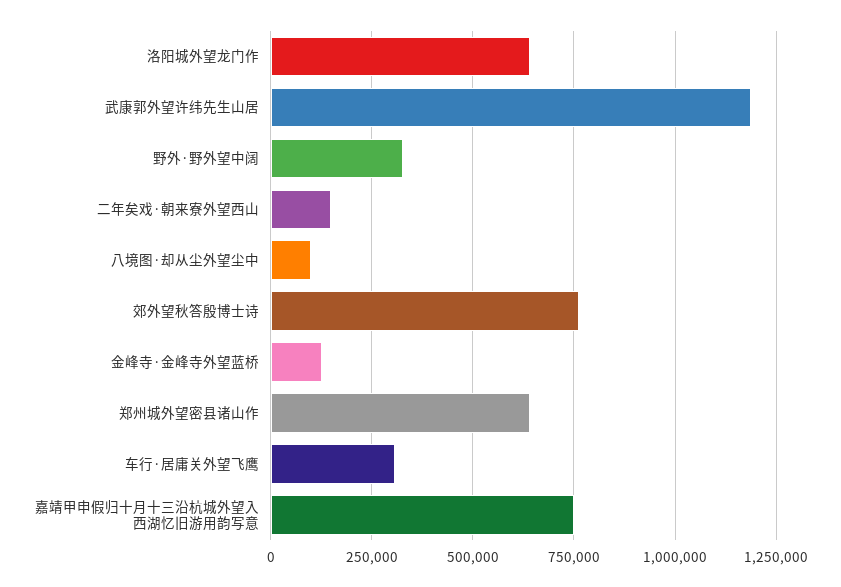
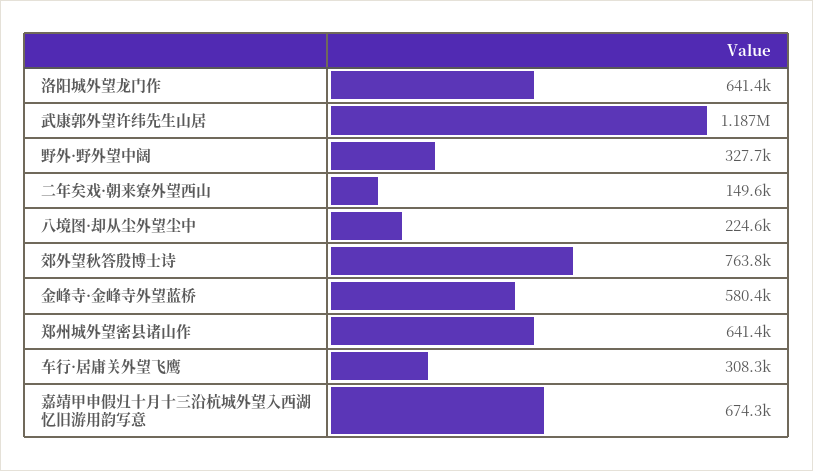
八境图·却从尘外望尘中: 100000 -> 224600
金峰寺·金峰寺外望蓝桥: 125000 -> 580400
嘉靖甲申假归十月十三沿杭城外望入西湖忆旧游用韵写意: 750000 -> 674300

